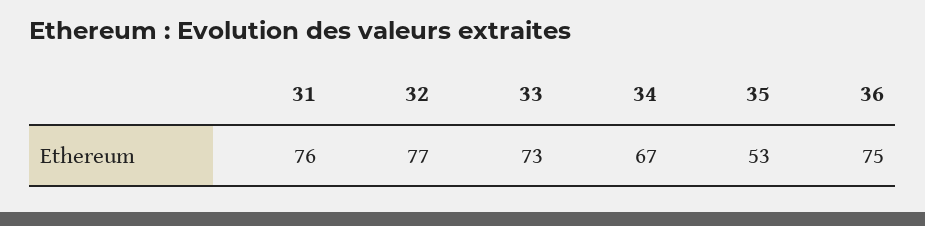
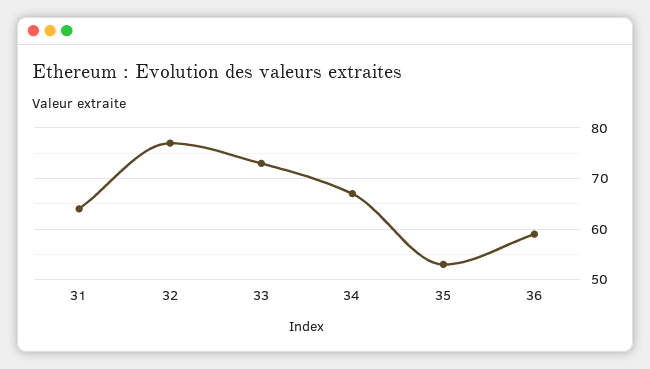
31: 76 -> 65
36: 75 -> 60

